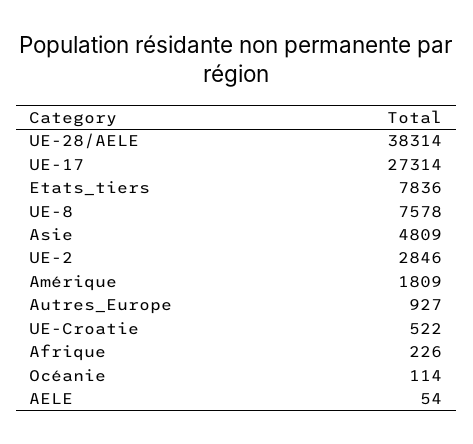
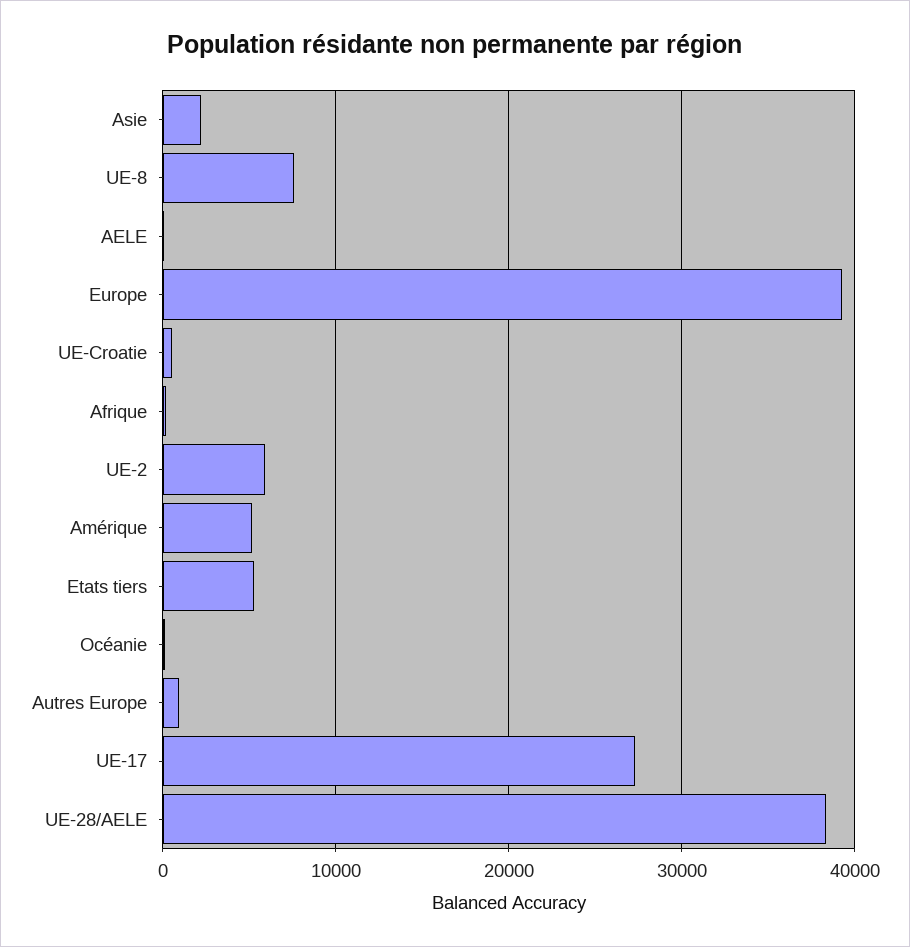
Etats_tiers: 7836 -> 5000
Asie: 4809 -> 2000
UE-2: 2846 -> 6000
Amérique: 1809 -> 5000
Europe: none -> 39000

